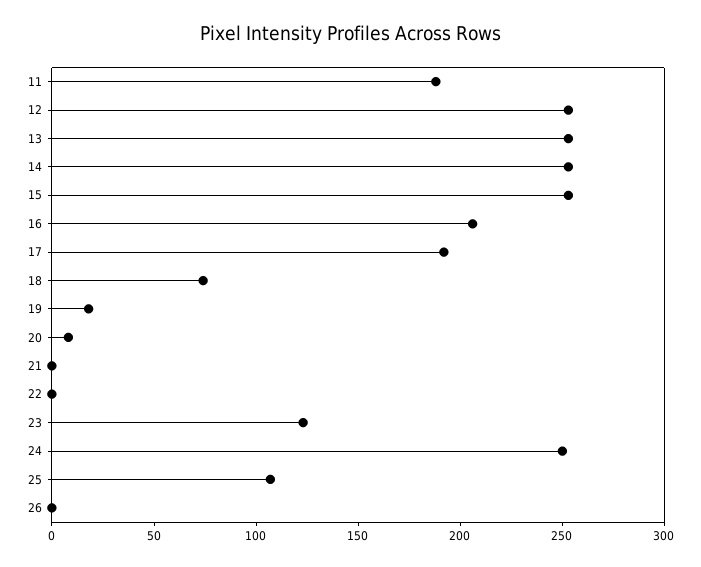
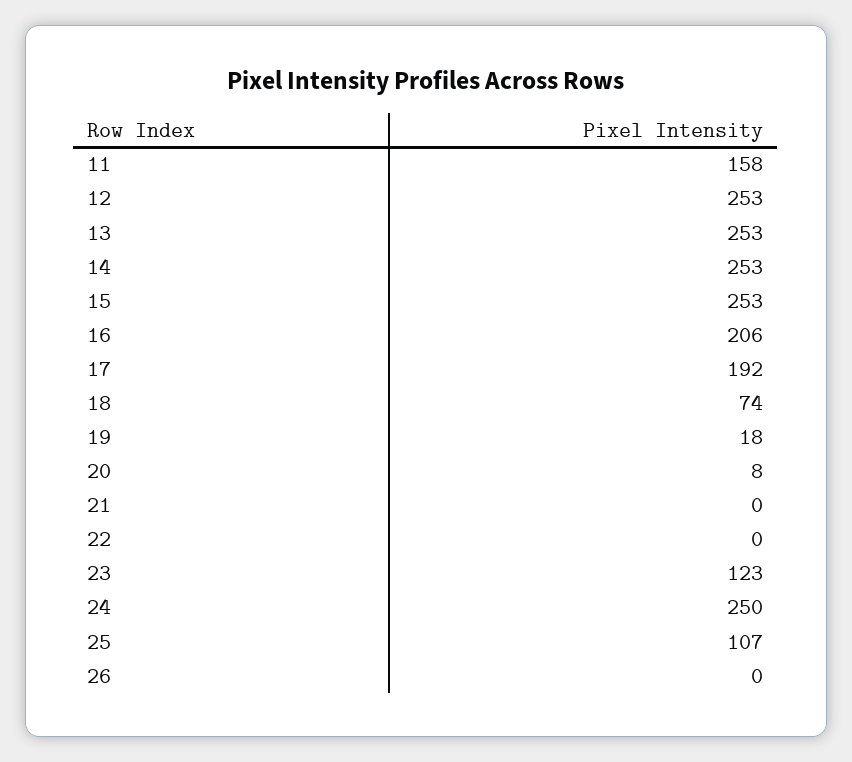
11: 190 -> 158

